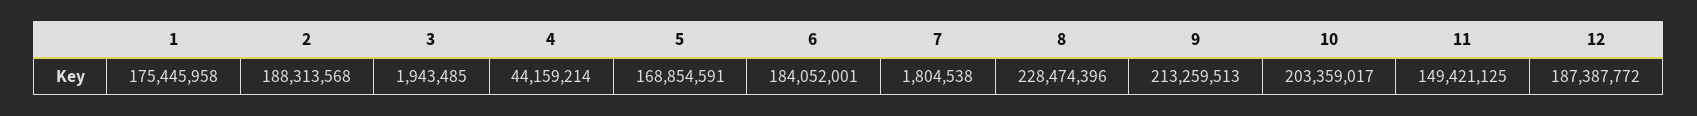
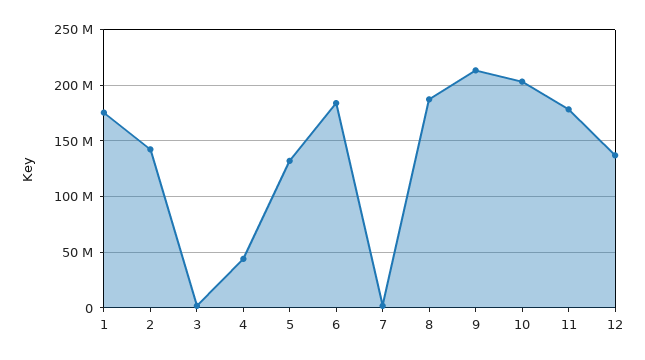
2: 188313568 -> 140000000
5: 168854591 -> 130000000
8: 228474396 -> 190000000
11: 149421125 -> 180000000
12: 187387772 -> 140000000

